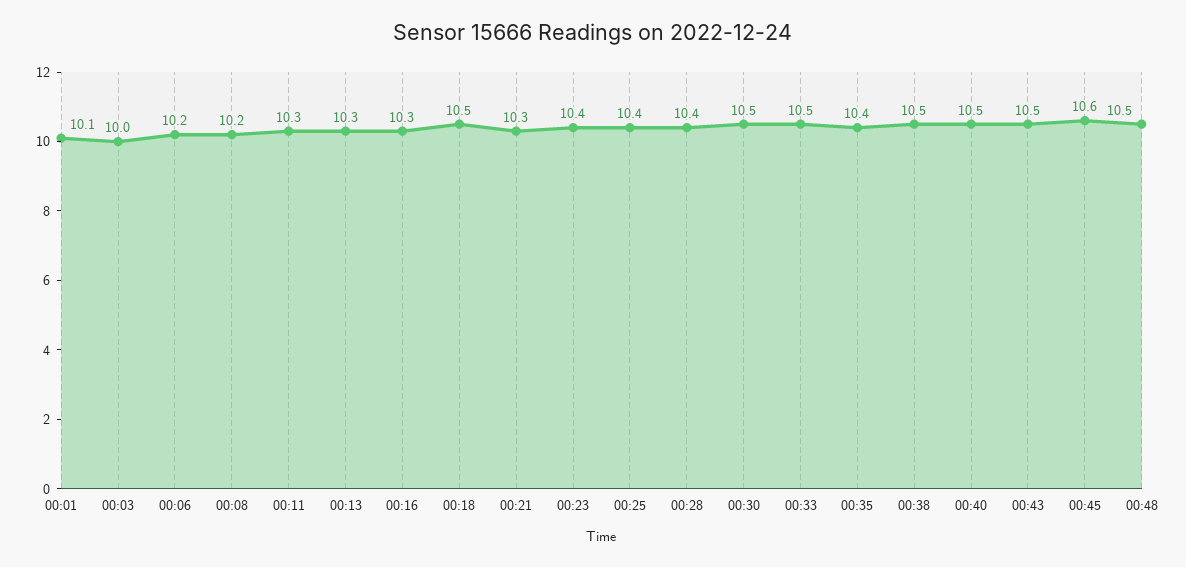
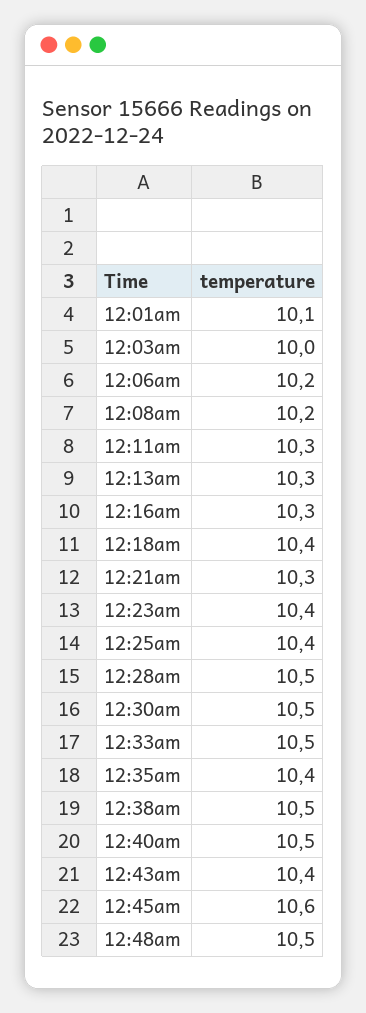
00:18: 10.5 -> 10.4
00:28: 10.4 -> 10.5
00:43: 10.5 -> 10.4

